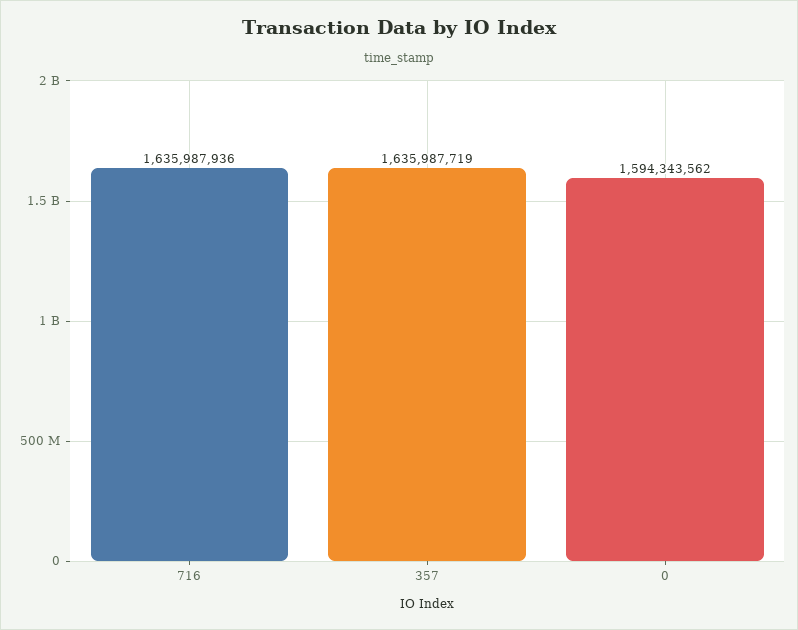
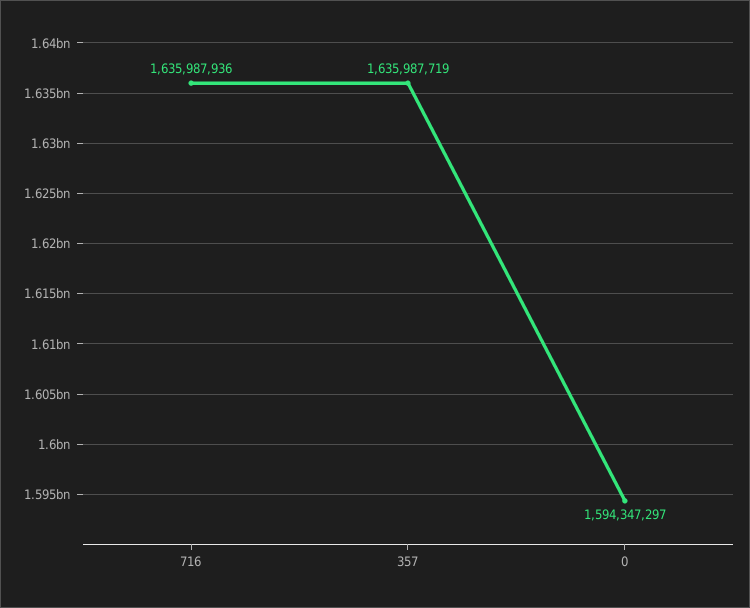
0: 1594343562 -> 1594347297

